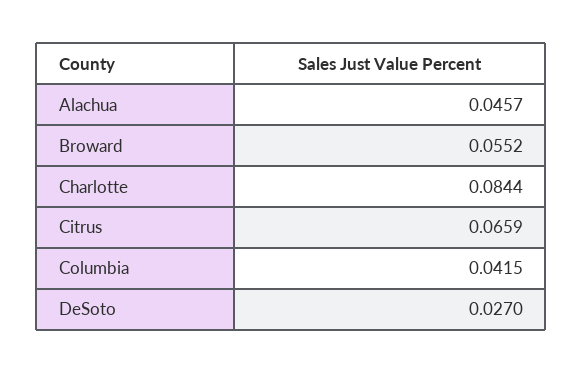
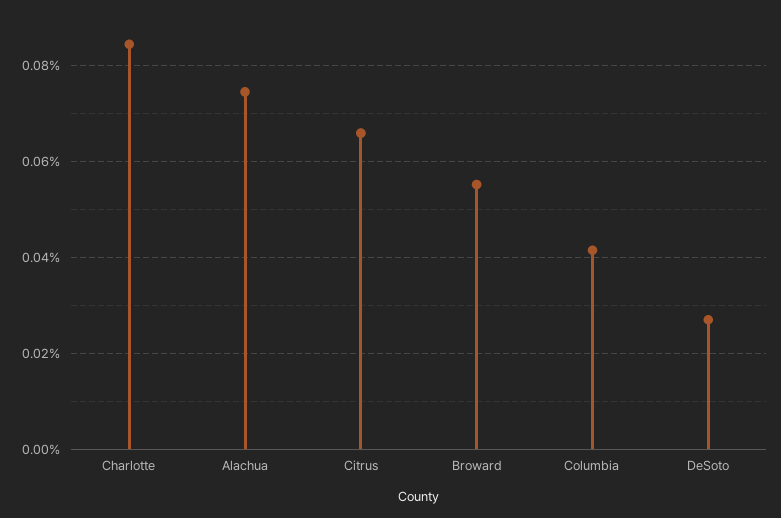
Alachua: 0.0457 -> 0.074

